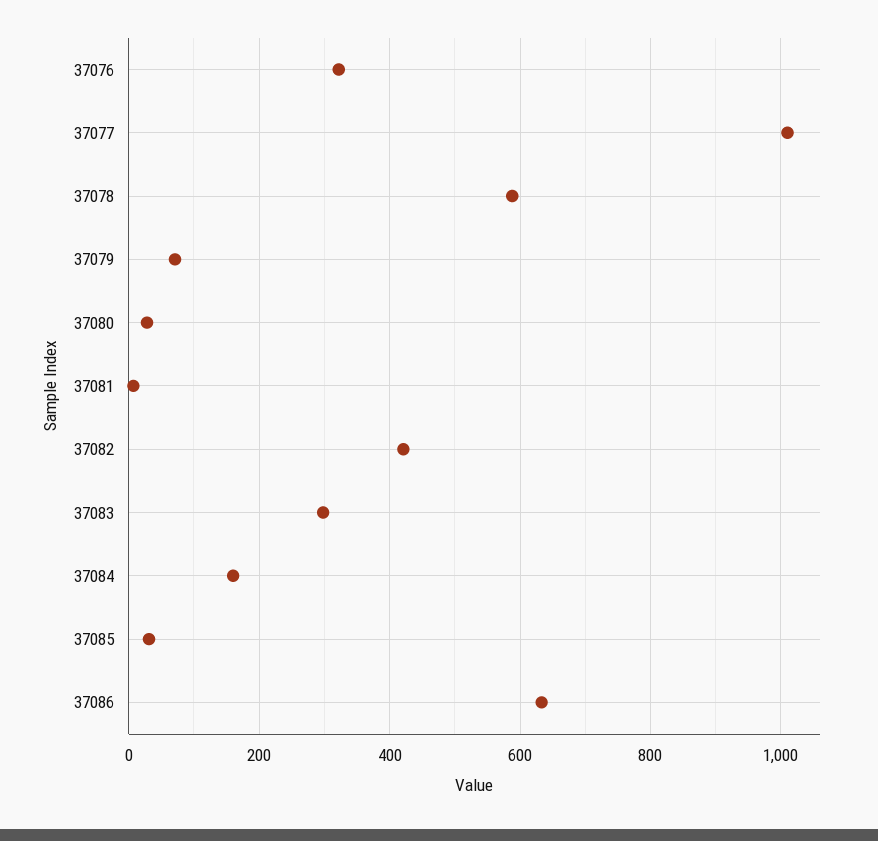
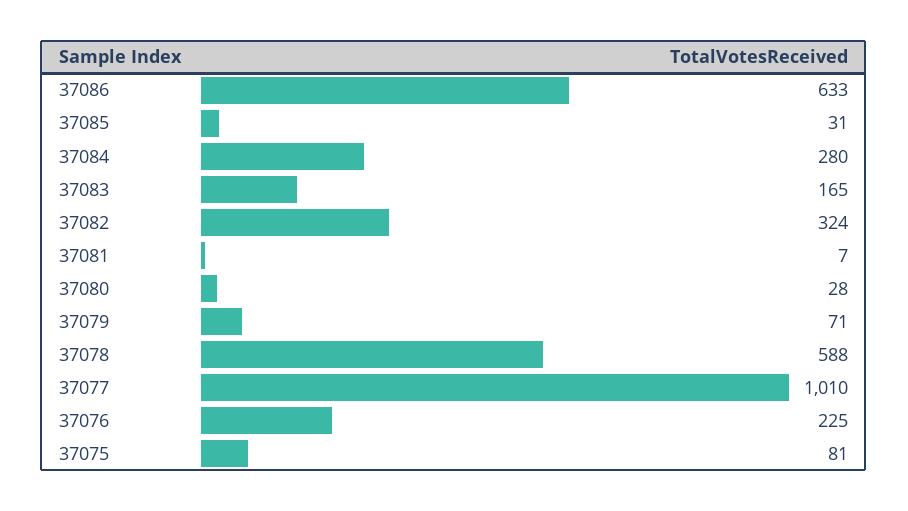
37076: 320 -> 225
37082: 420 -> 324
37083: 300 -> 165
37084: 160 -> 280
37075: none -> 81

